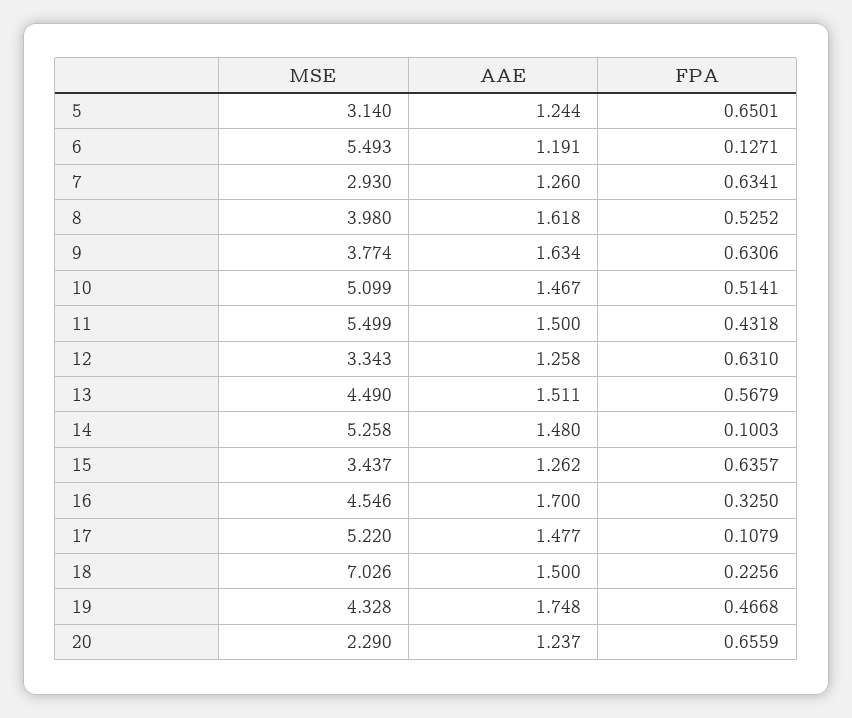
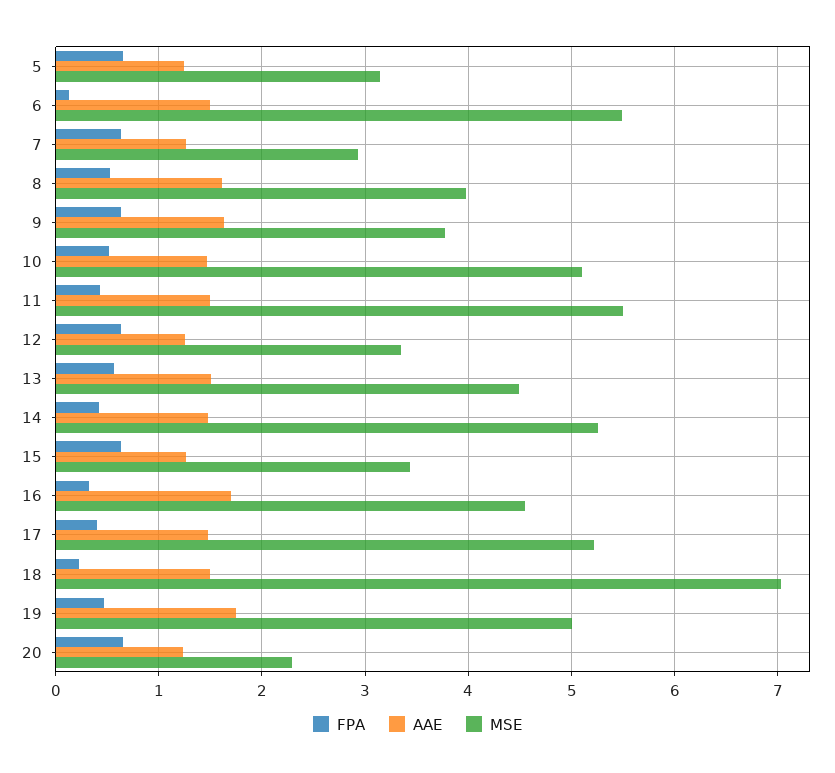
AAE, 6: 1.191 -> 1.5
FPA, 14: 0.1003 -> 0.4
FPA, 17: 0.1079 -> 0.4
MSE, 19: 4.328 -> 5

